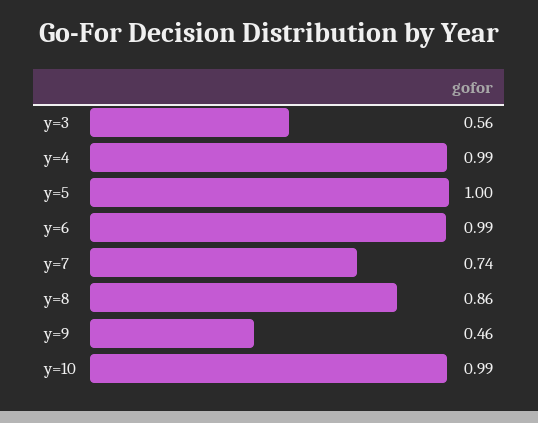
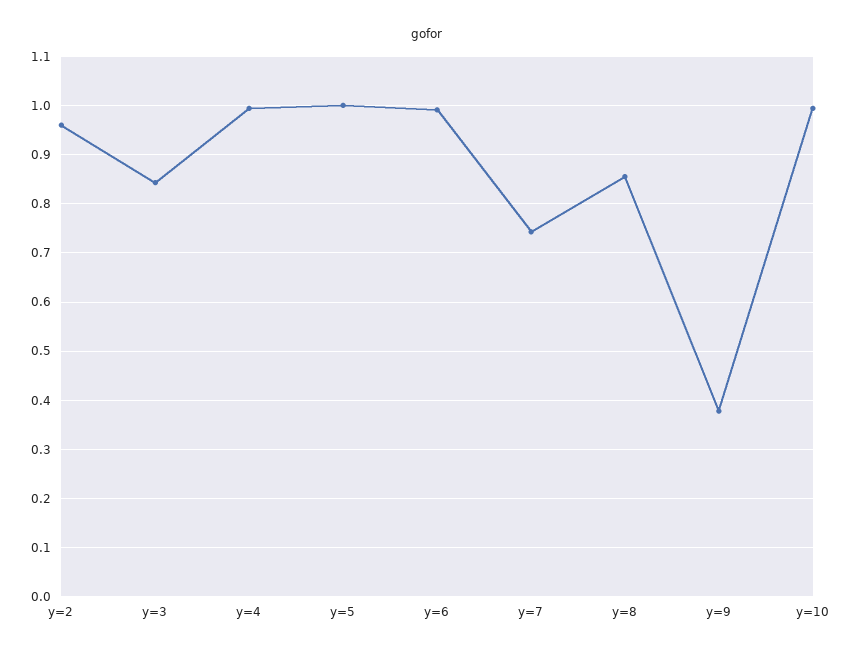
y=3: 0.56 -> 0.84
y=9: 0.46 -> 0.38
y=2: none -> 0.96

